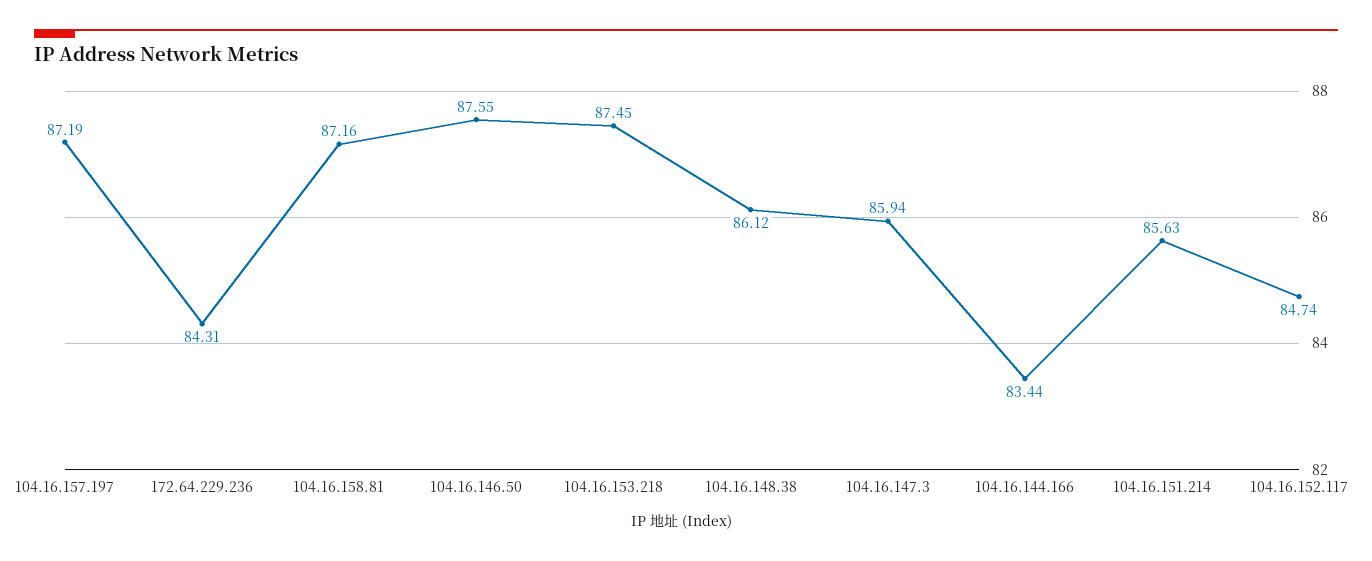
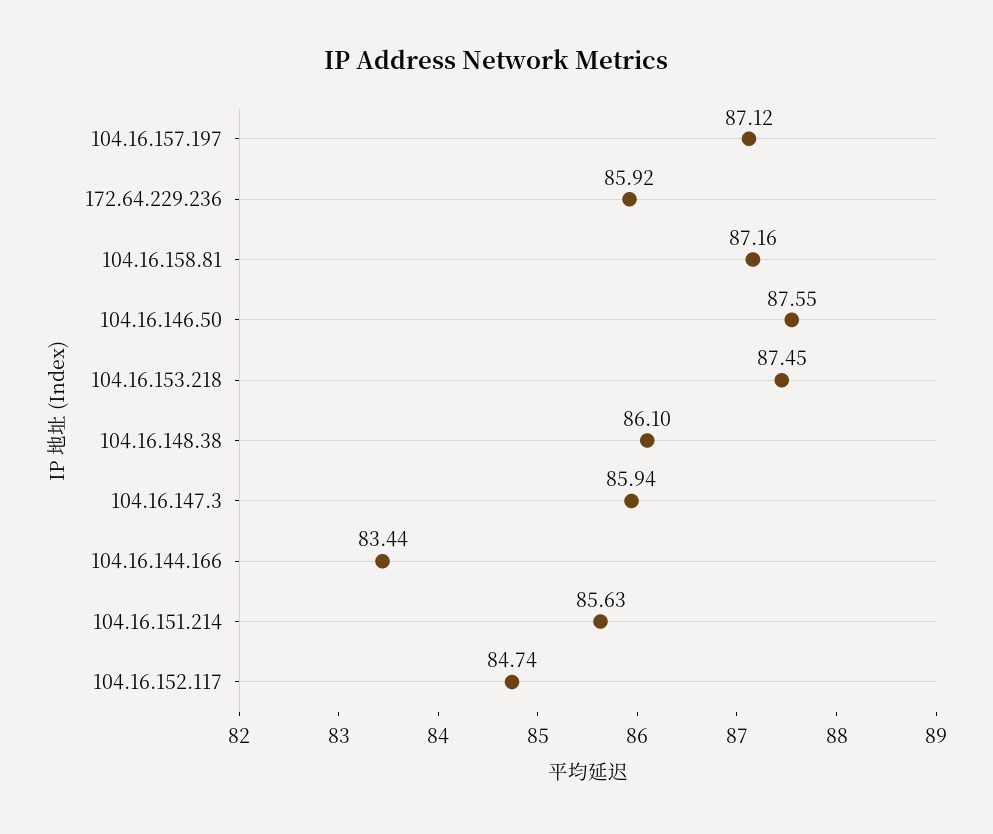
104.16.157.197: 87.19 -> 87.12
172.64.229.236: 84.31 -> 85.92
104.16.148.38: 86.12 -> 86.1

